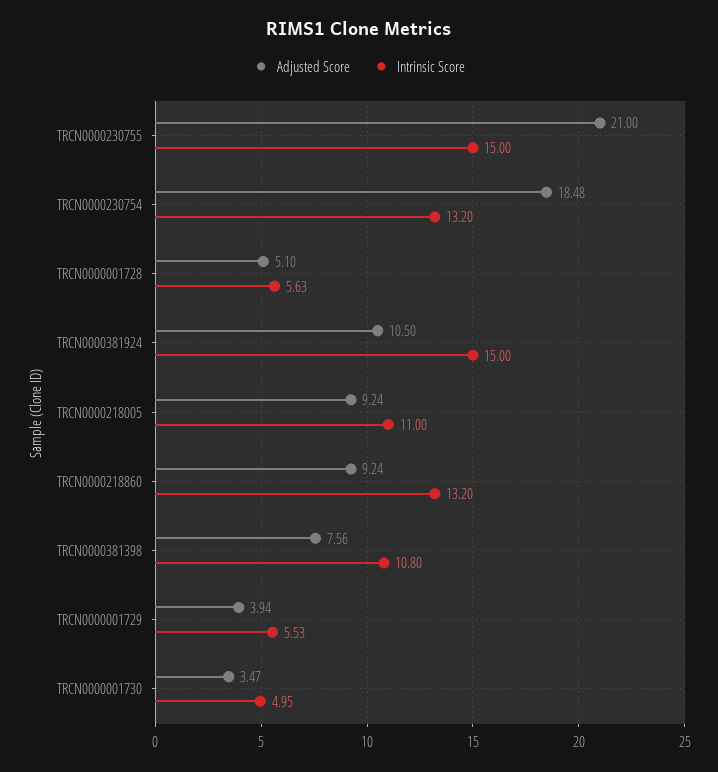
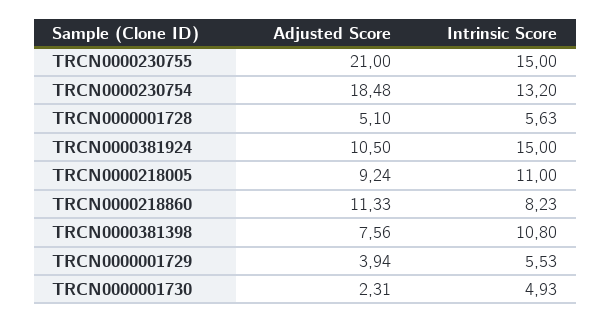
Adjusted Score, TRCN0000218860: 9.24 -> 11.33
Intrinsic Score, TRCN0000218860: 13.2 -> 8.23
Adjusted Score, TRCN0000001730: 3.47 -> 2.31
Intrinsic Score, TRCN0000001730: 4.95 -> 4.93

